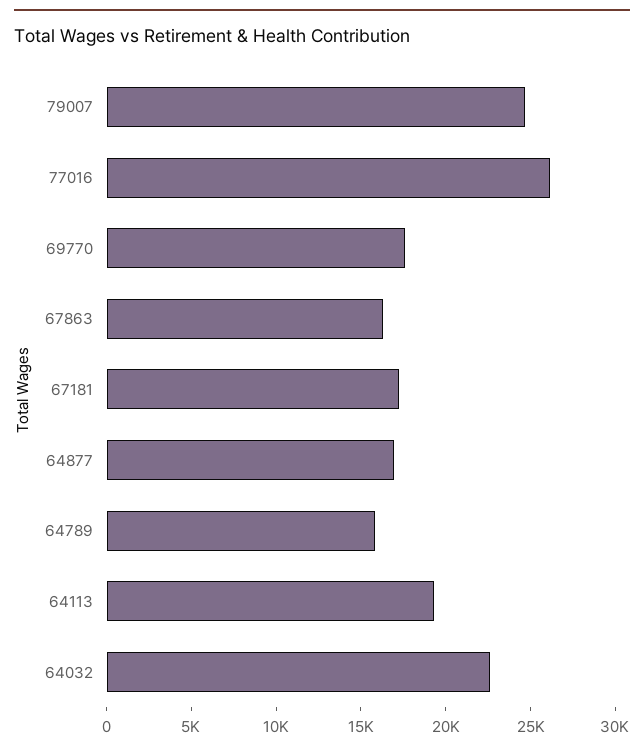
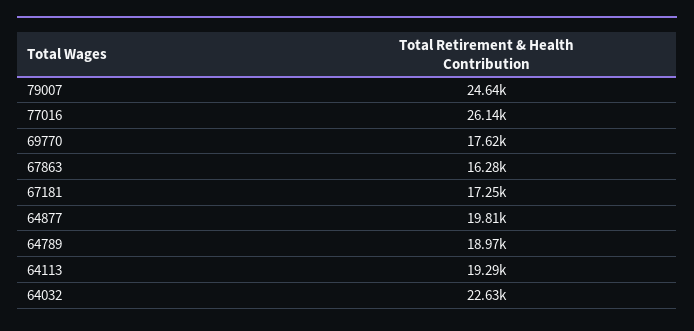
64877: 17000 -> 19810
64789: 16000 -> 18970

